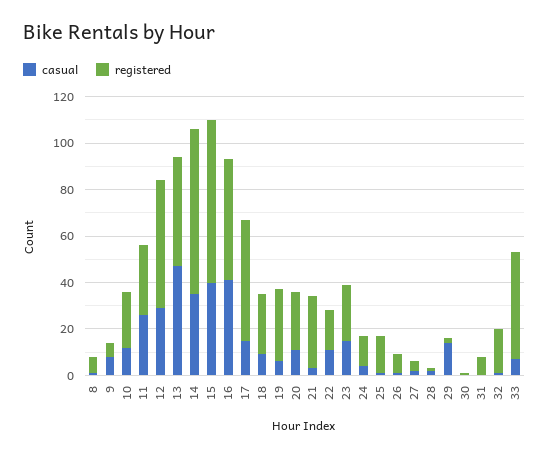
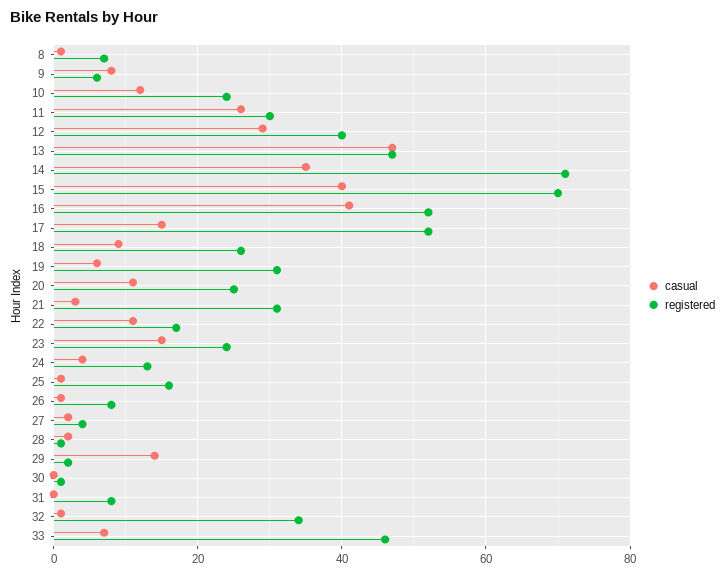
registered, 12: 55 -> 40
registered, 32: 20 -> 35

